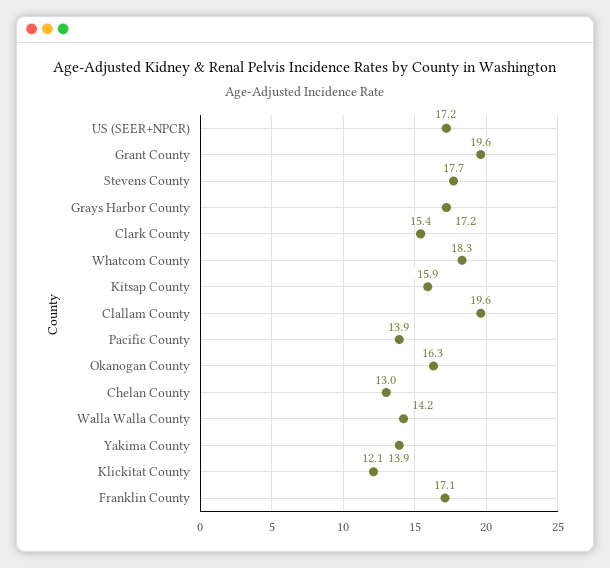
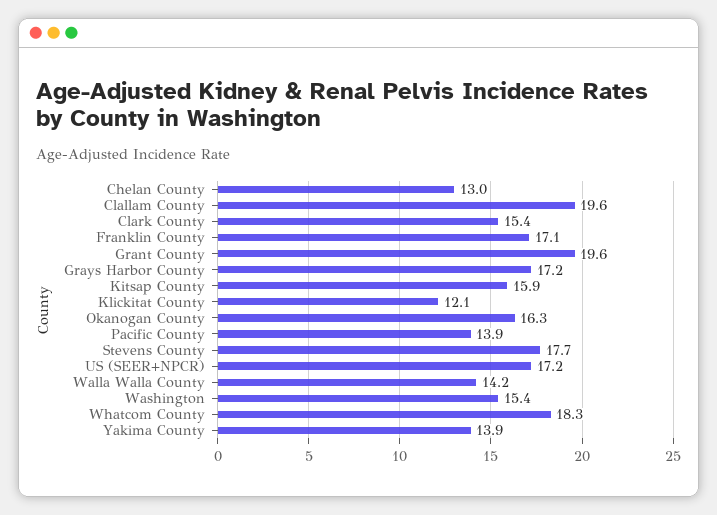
Washington: none -> 15.4

